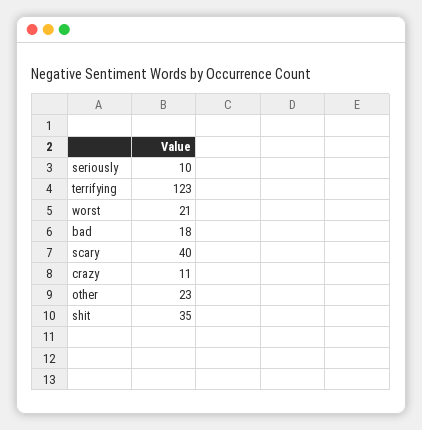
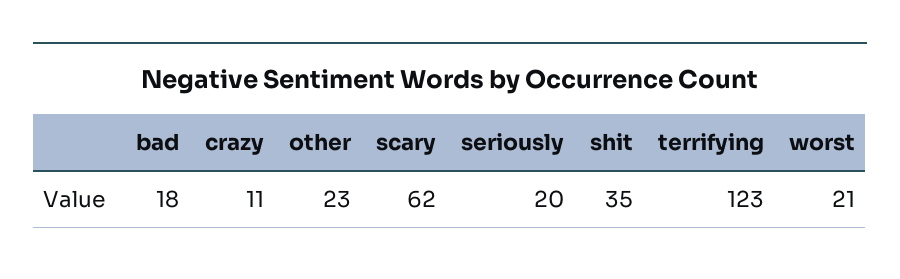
seriously: 10 -> 20
scary: 40 -> 62

